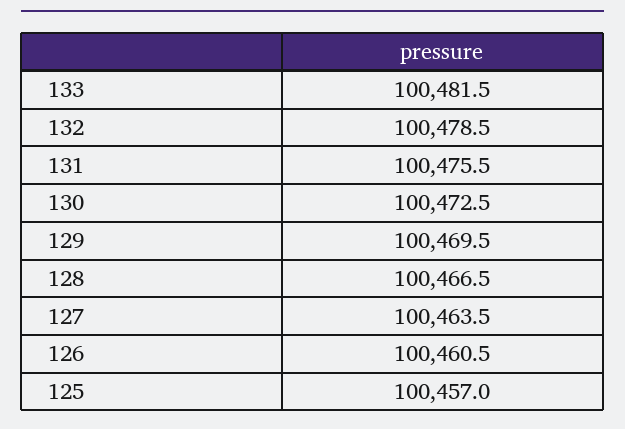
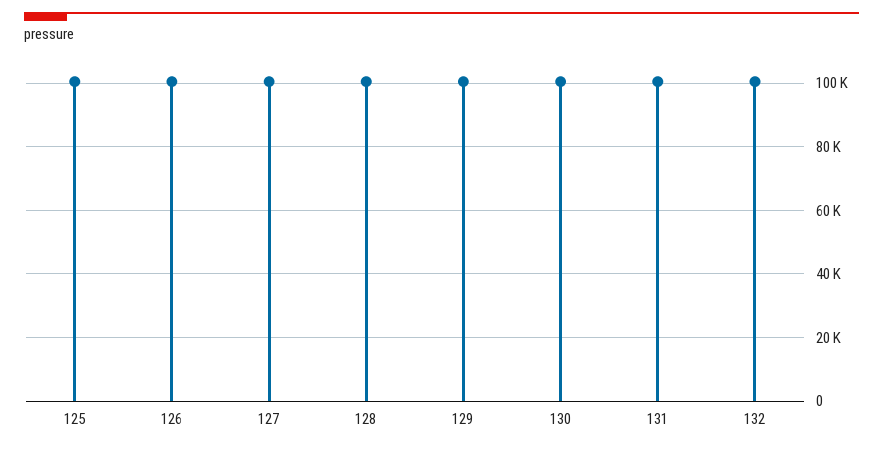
133: 100481.5 -> none

